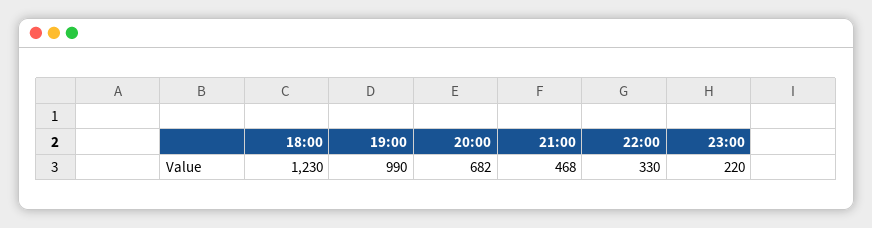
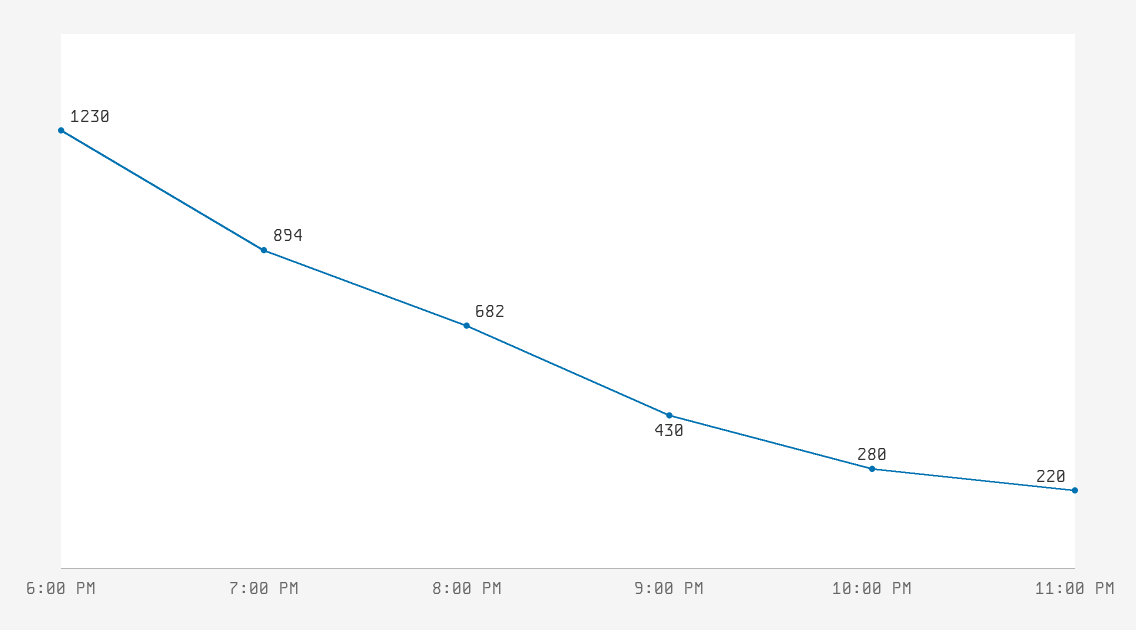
19:00: 990 -> 894
21:00: 468 -> 430
22:00: 330 -> 280

